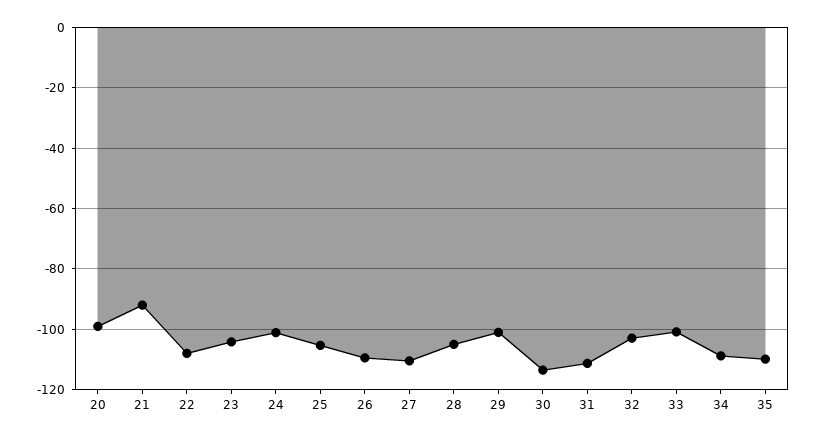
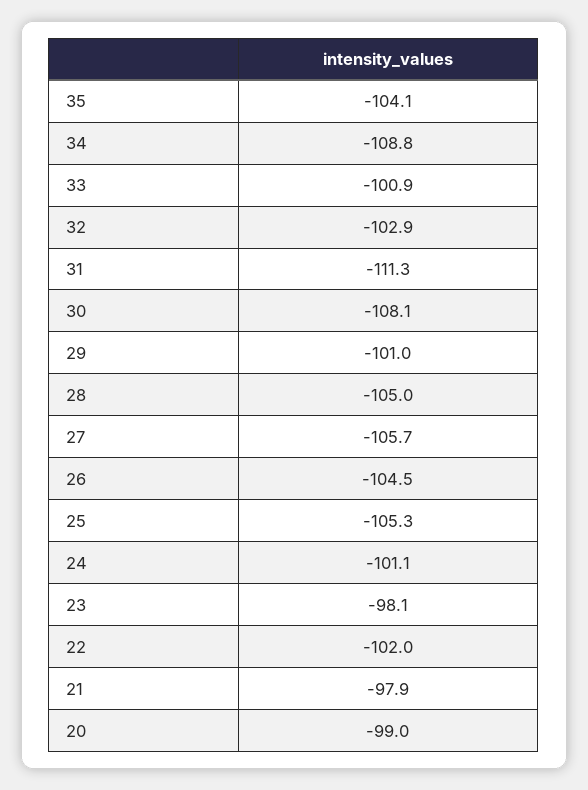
21: -92 -> -97.9
22: -108 -> -102
23: -104 -> -98.1
26: -110 -> -104.5
27: -110 -> -105.7
30: -114 -> -108.1
35: -110 -> -104.1

